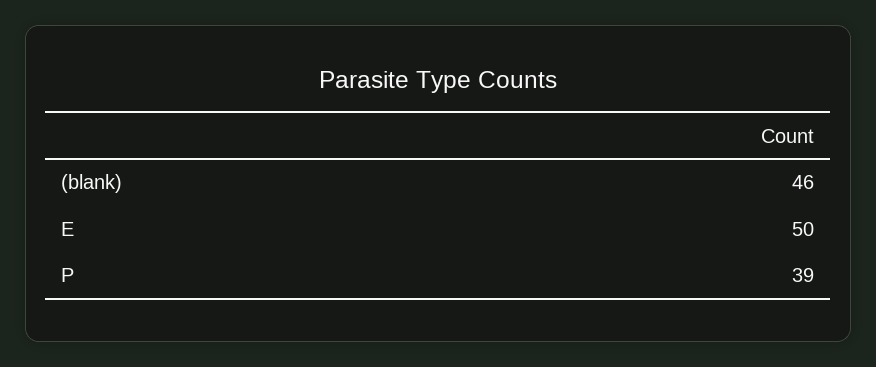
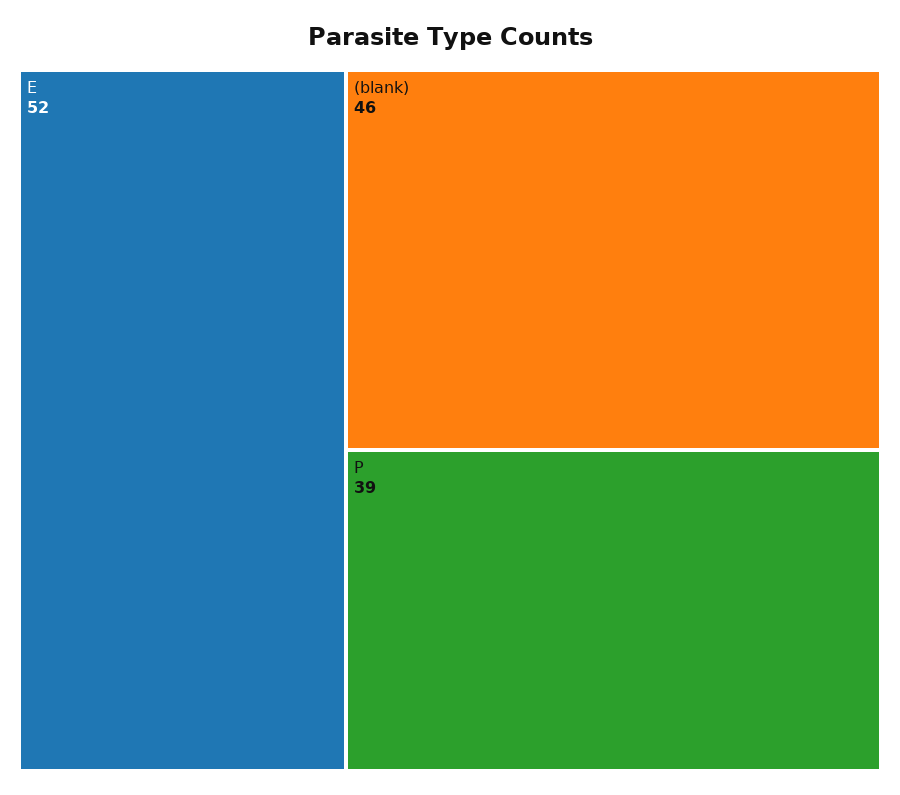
E: 50 -> 52

